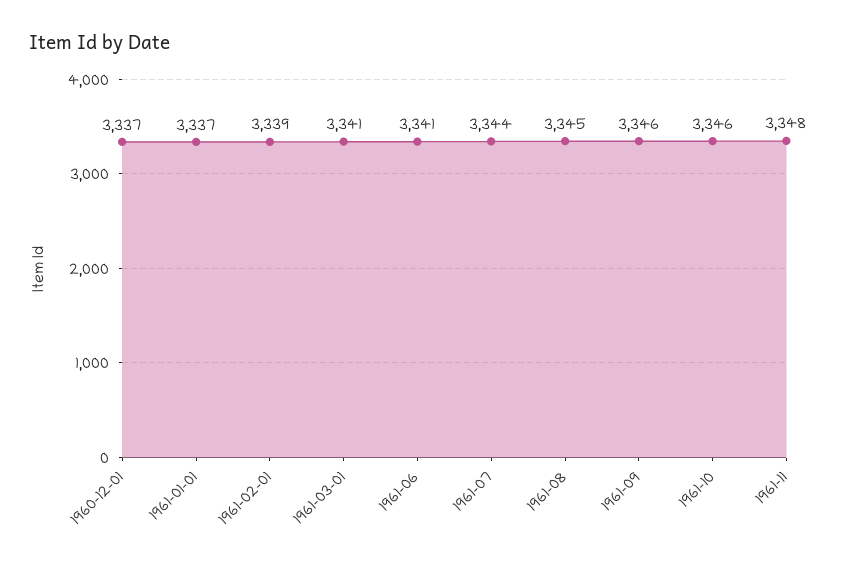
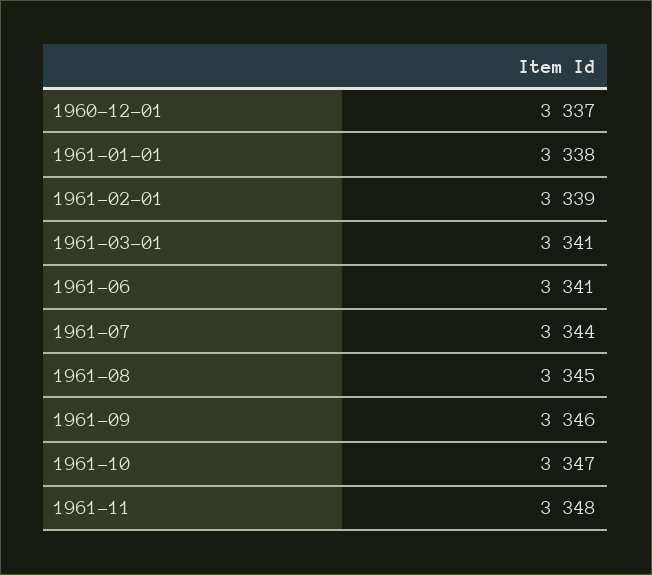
1961-01-01: 3337 -> 3338
1961-10: 3346 -> 3347

